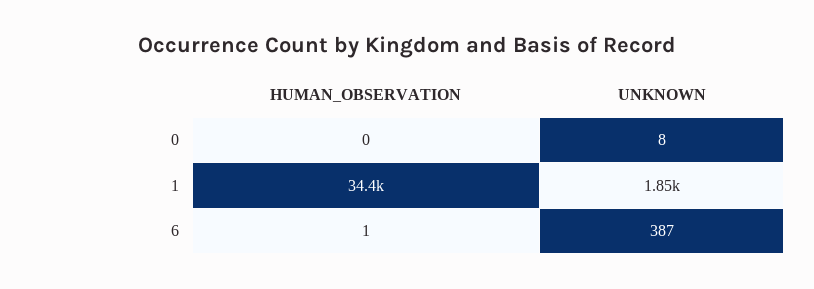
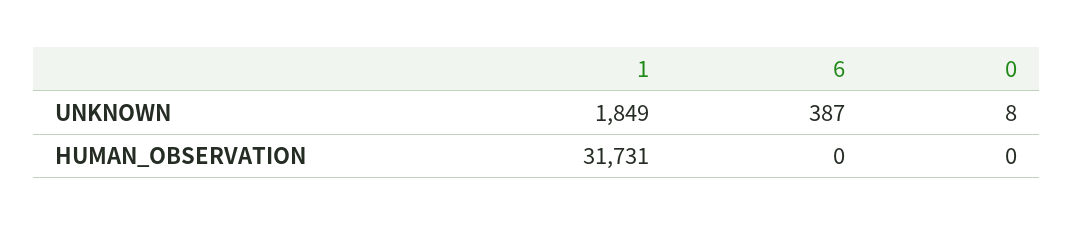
HUMAN_OBSERVATION, 1: 34400 -> 31731
HUMAN_OBSERVATION, 6: 1 -> 0

